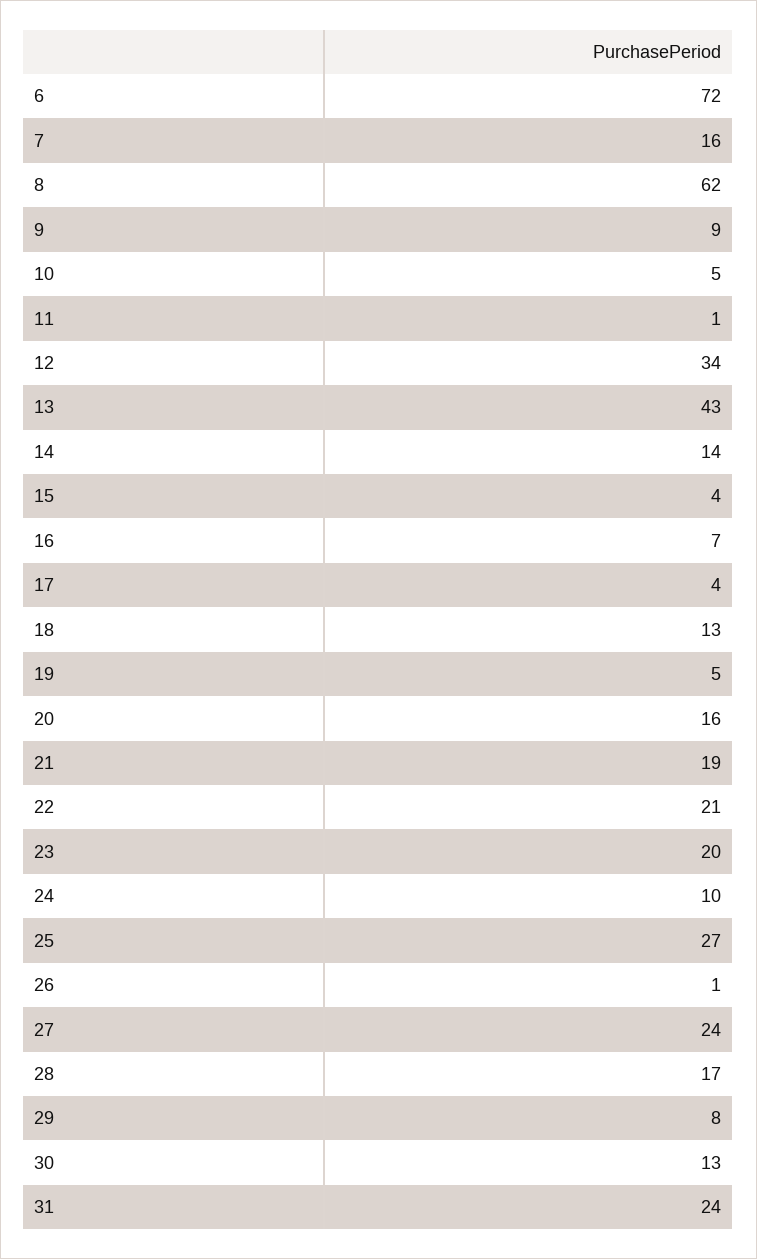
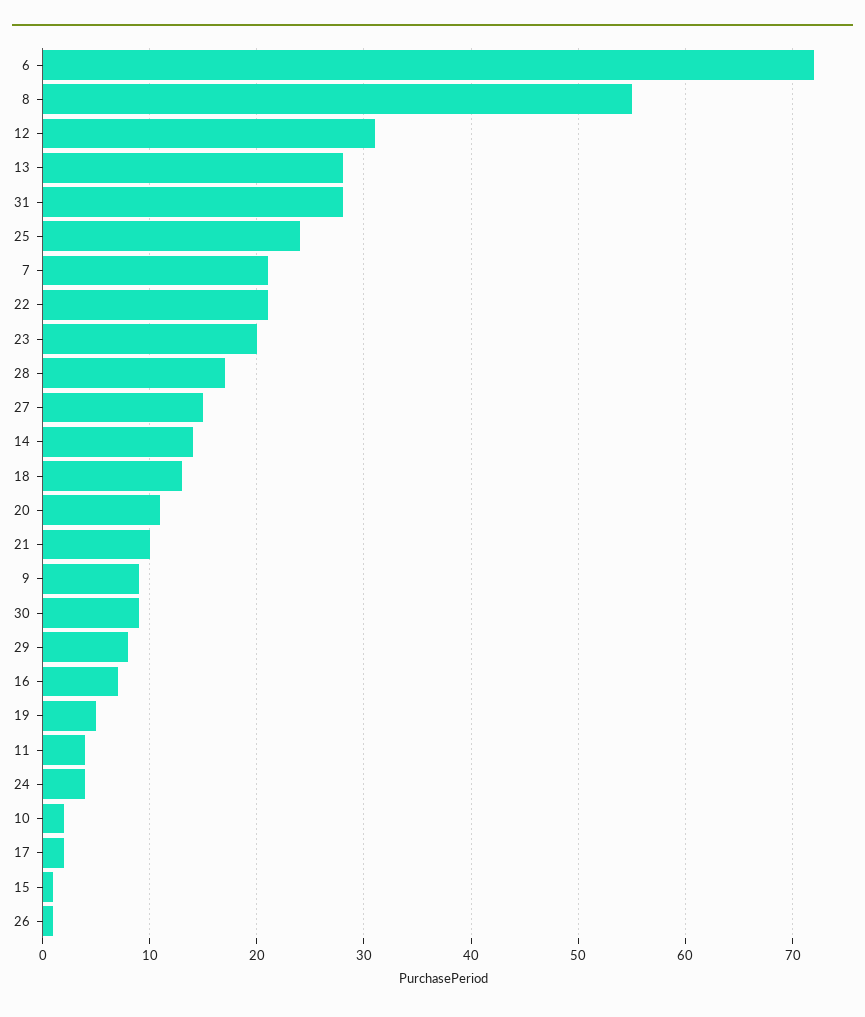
7: 16 -> 21
8: 62 -> 55
10: 5 -> 2
11: 1 -> 4
12: 34 -> 31
13: 43 -> 28
15: 4 -> 1
17: 4 -> 2
20: 16 -> 11
21: 19 -> 10
24: 10 -> 4
25: 27 -> 24
27: 24 -> 15
30: 13 -> 9
31: 24 -> 28

